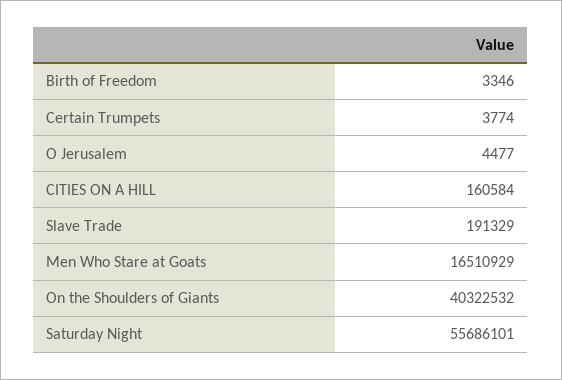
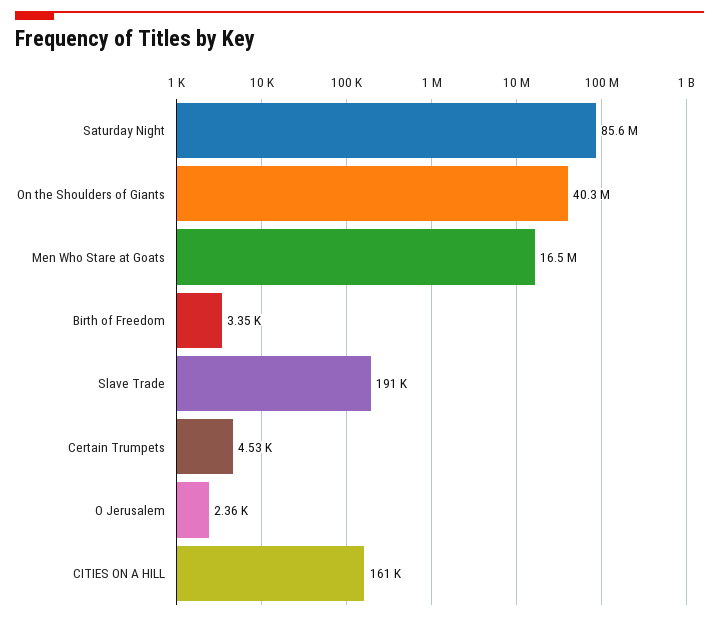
Certain Trumpets: 3774 -> 4530
O Jerusalem: 4477 -> 2360
Saturday Night: 55686101 -> 85600000

